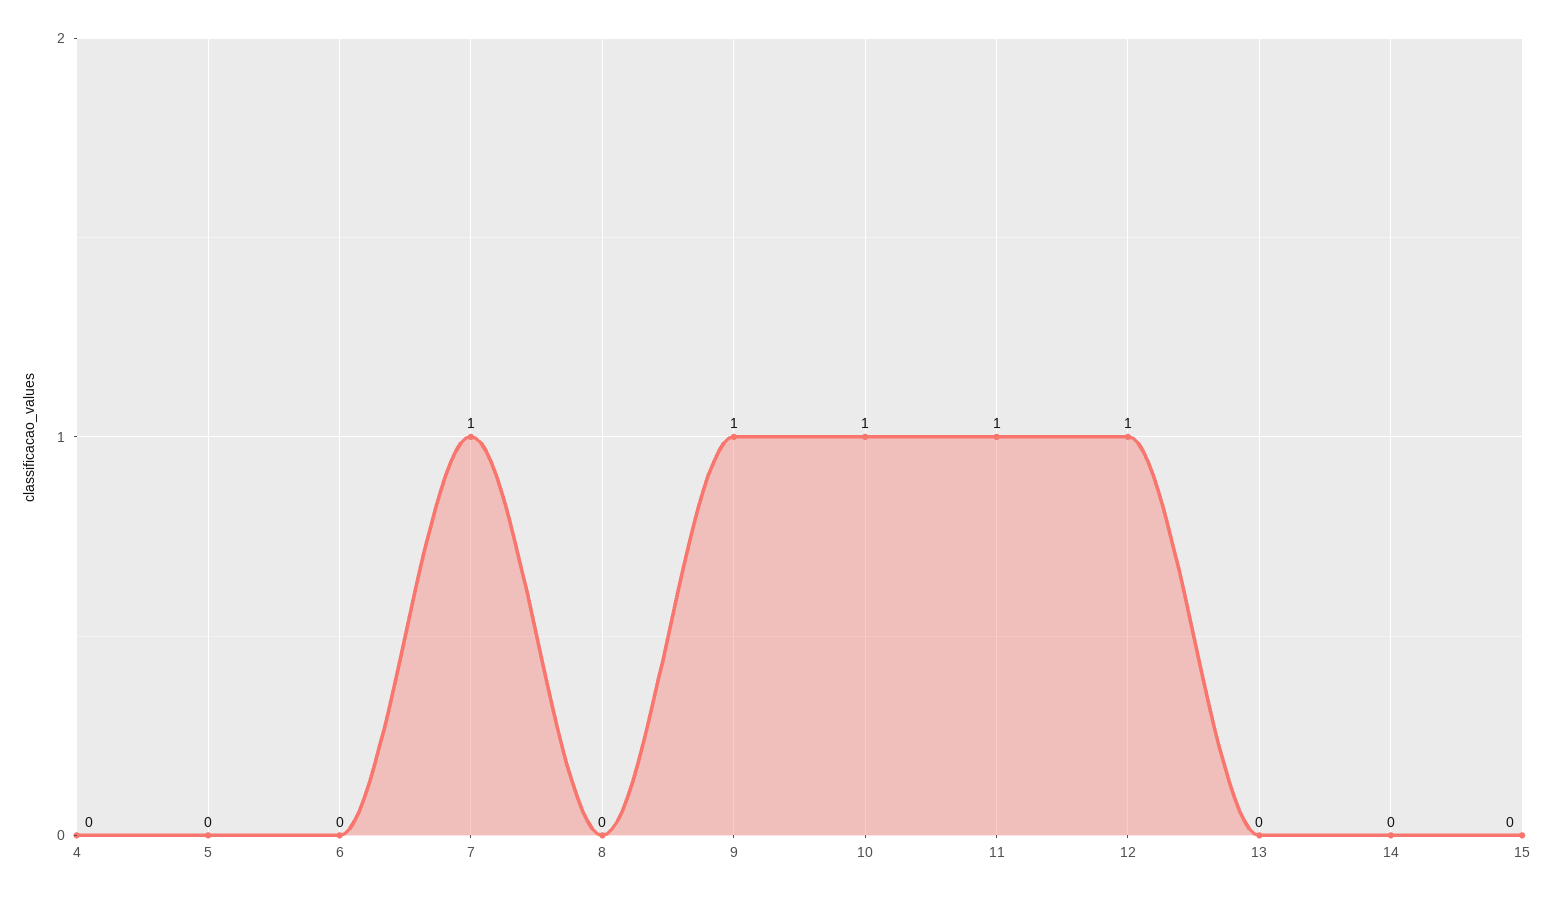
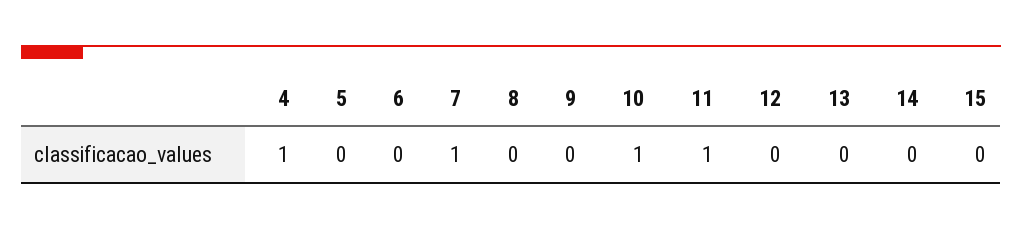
4: 0 -> 1
9: 1 -> 0
12: 1 -> 0

